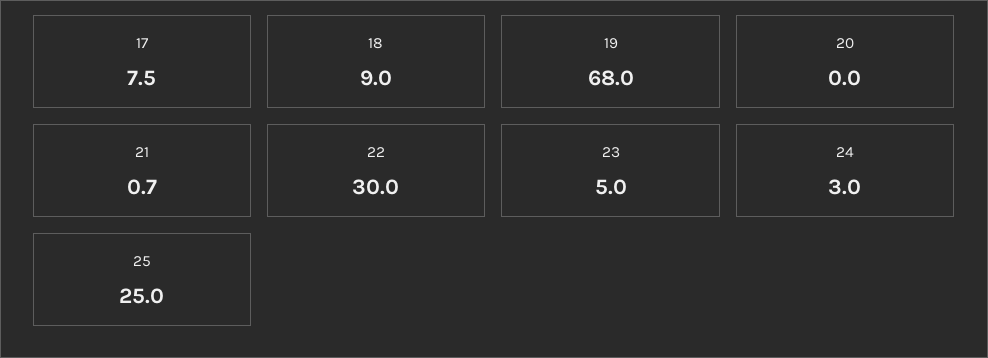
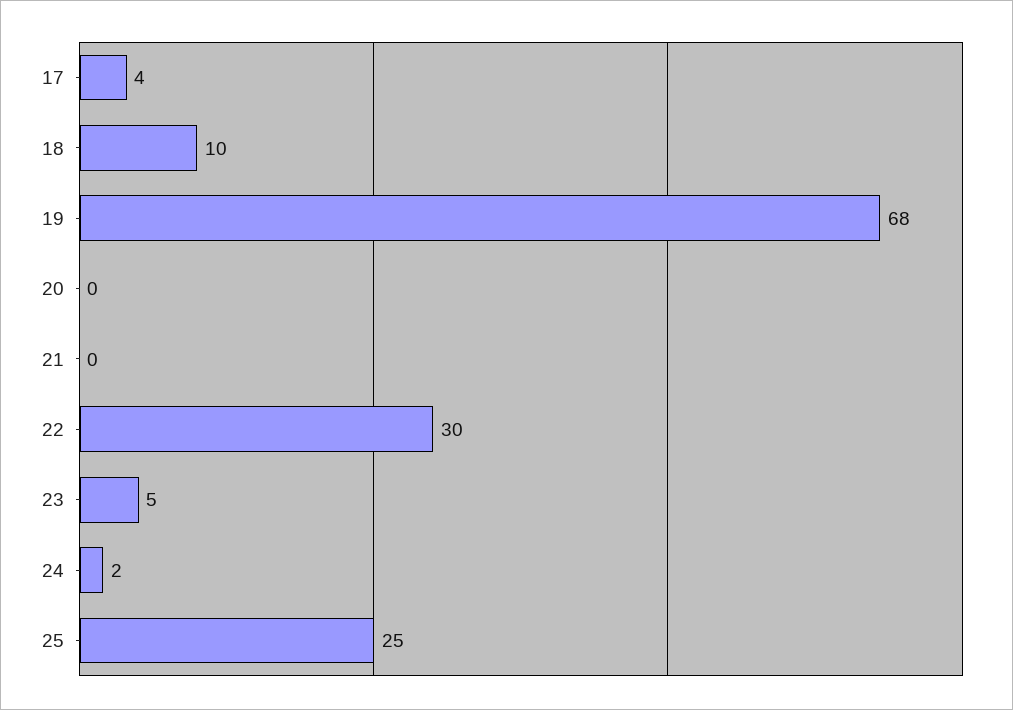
17: 7.5 -> 4
18: 9 -> 10
21: 0.7 -> 0
24: 3 -> 2

